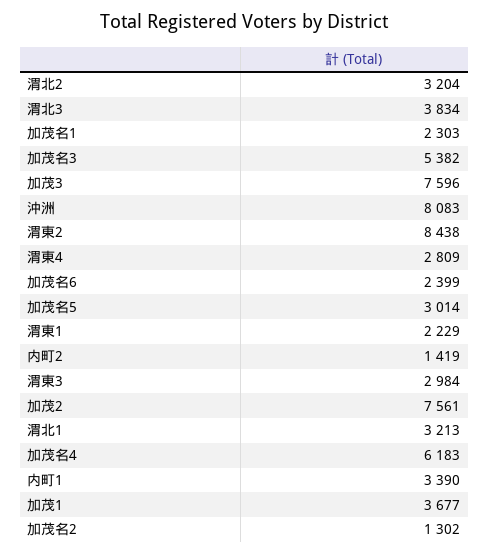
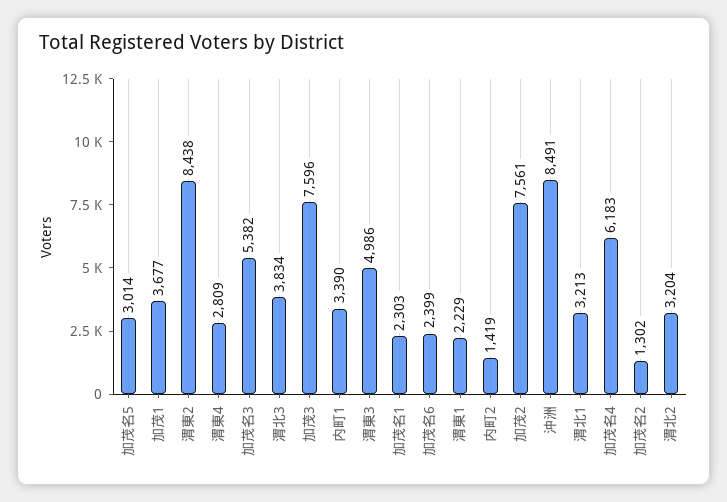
沖洲: 8083 -> 8491
渭東3: 2984 -> 4986

